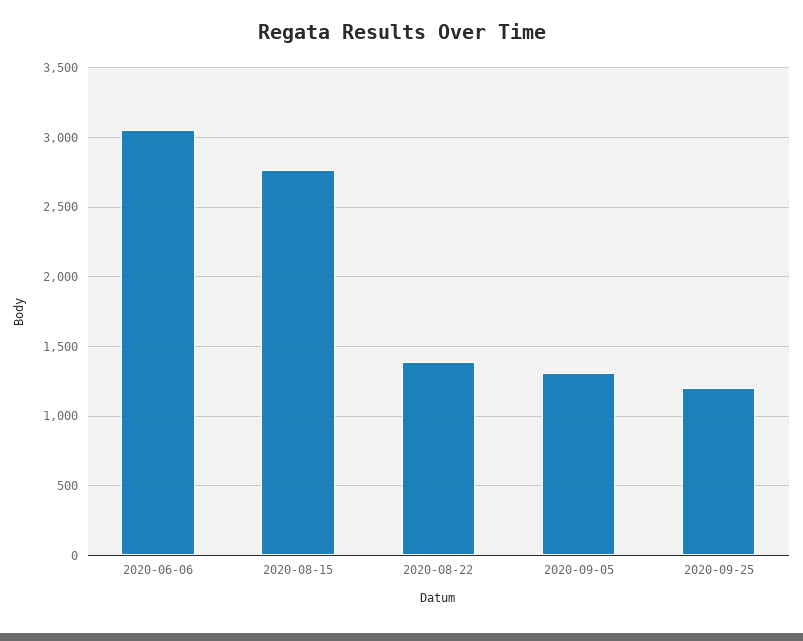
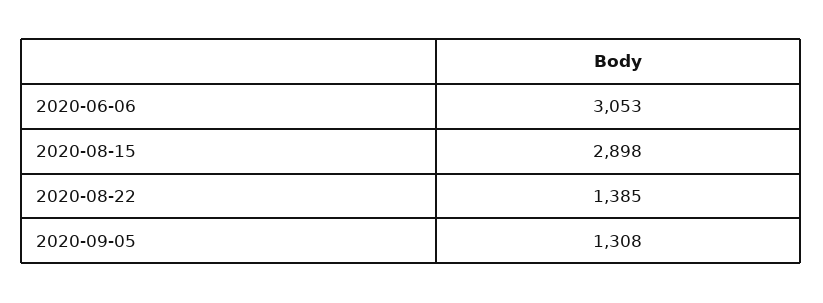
2020-08-15: 2750 -> 2898
2020-09-25: 1200 -> none

